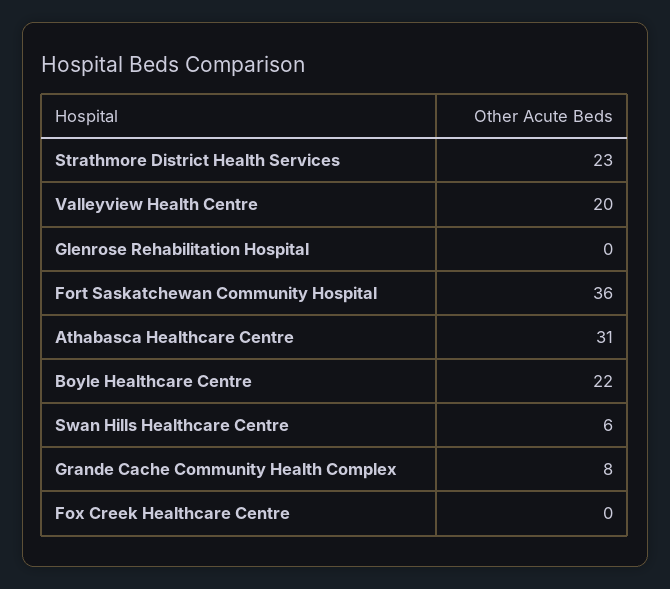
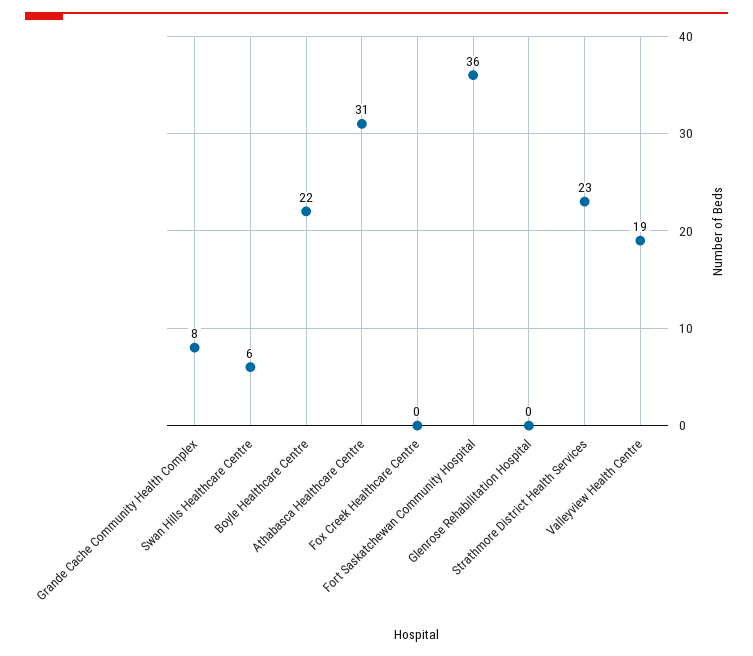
Valleyview Health Centre: 20 -> 19

